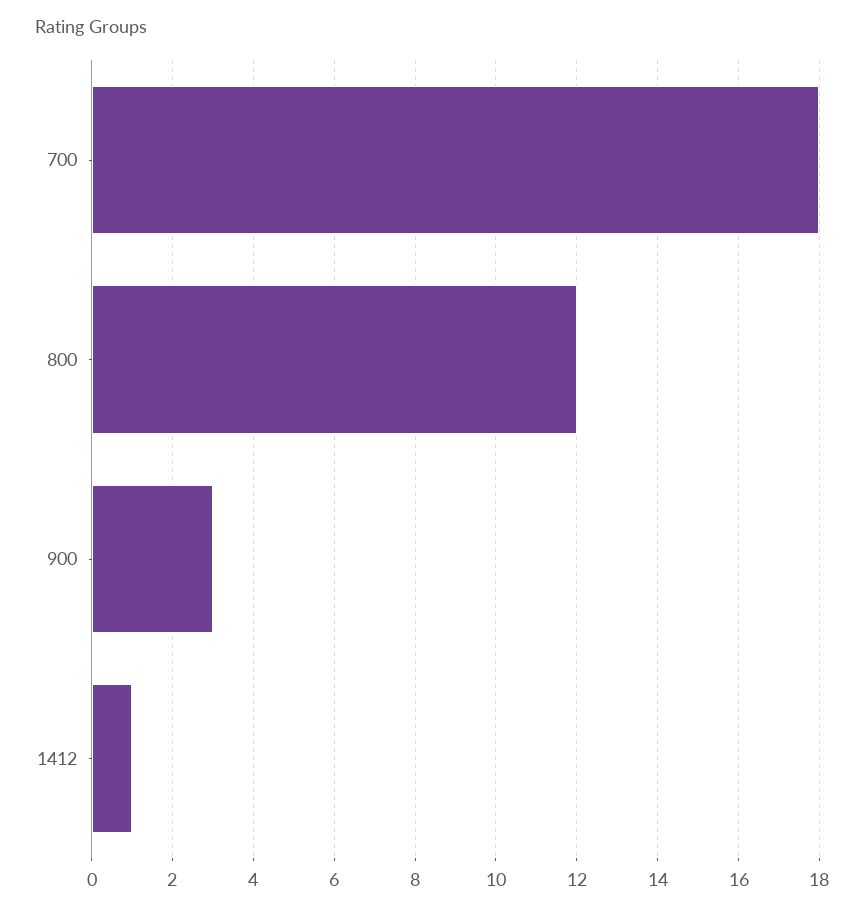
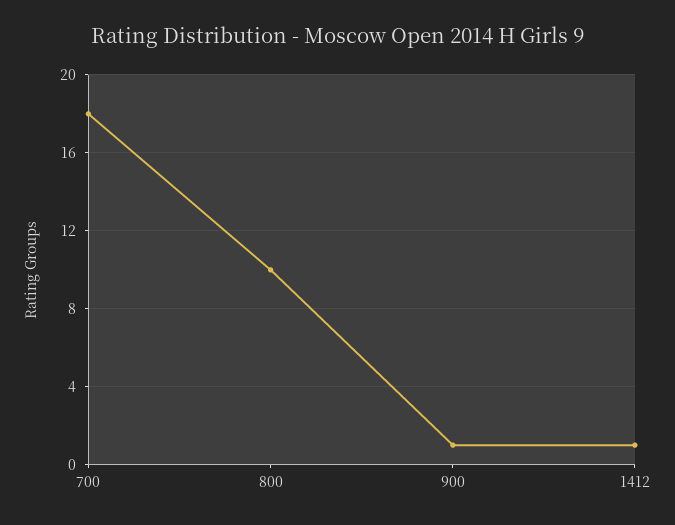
800: 12 -> 10
900: 3 -> 1

